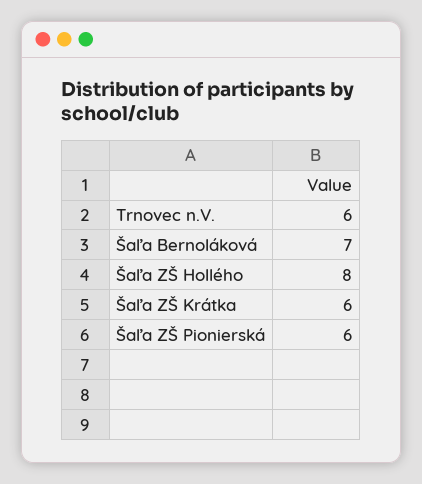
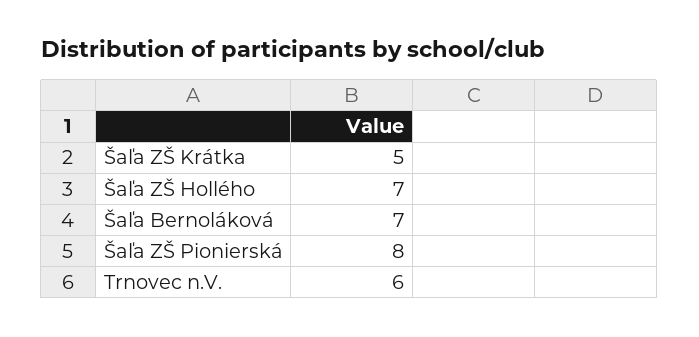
Šaľa ZŠ Hollého: 8 -> 7
Šaľa ZŠ Krátka: 6 -> 5
Šaľa ZŠ Pionierská: 6 -> 8

